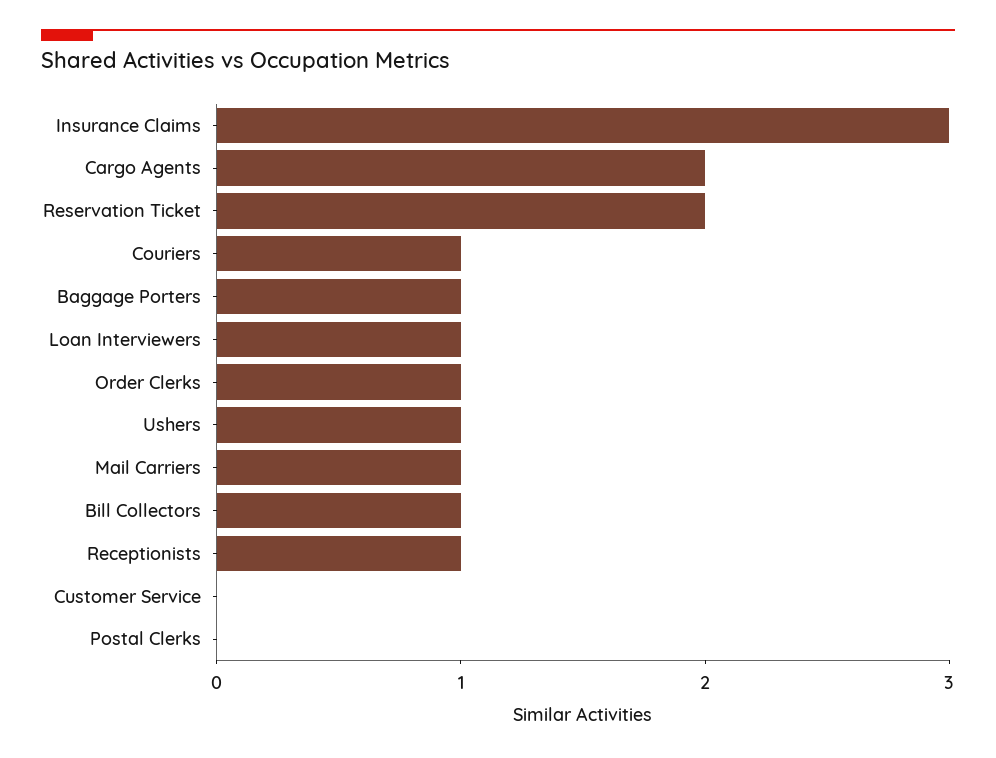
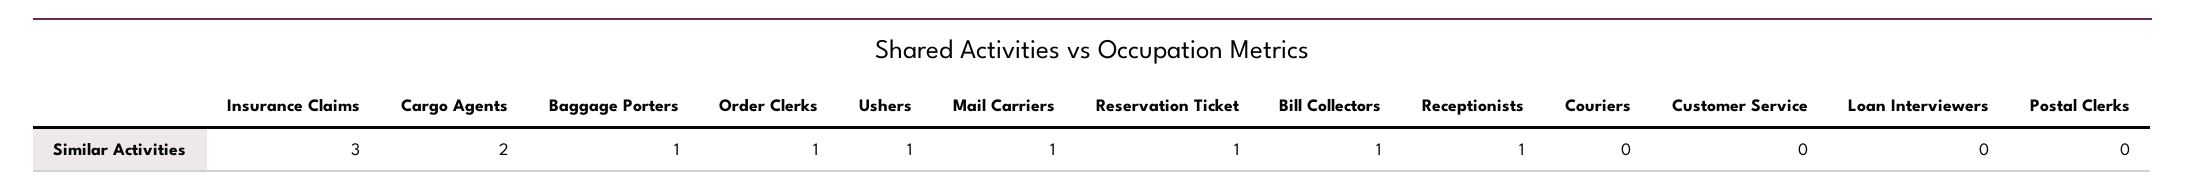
Reservation Ticket: 2 -> 1
Couriers: 1 -> 0
Loan Interviewers: 1 -> 0

